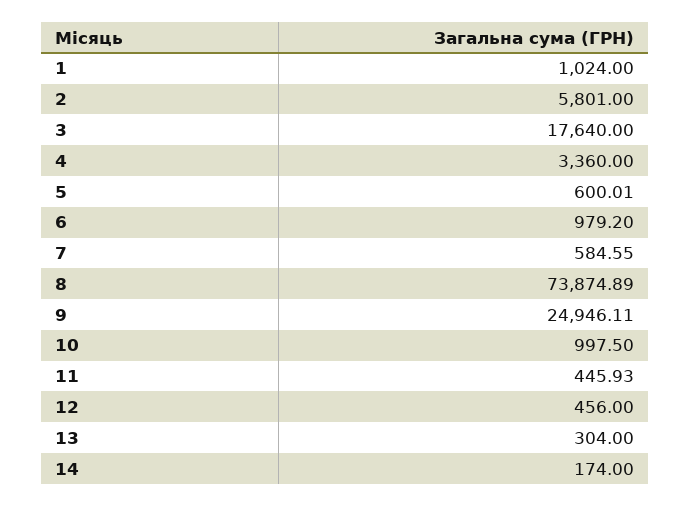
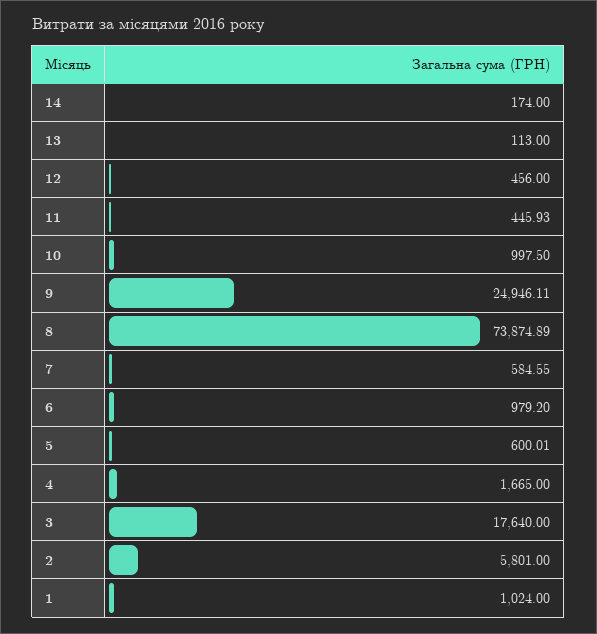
4: 3360 -> 1665
13: 304 -> 113

